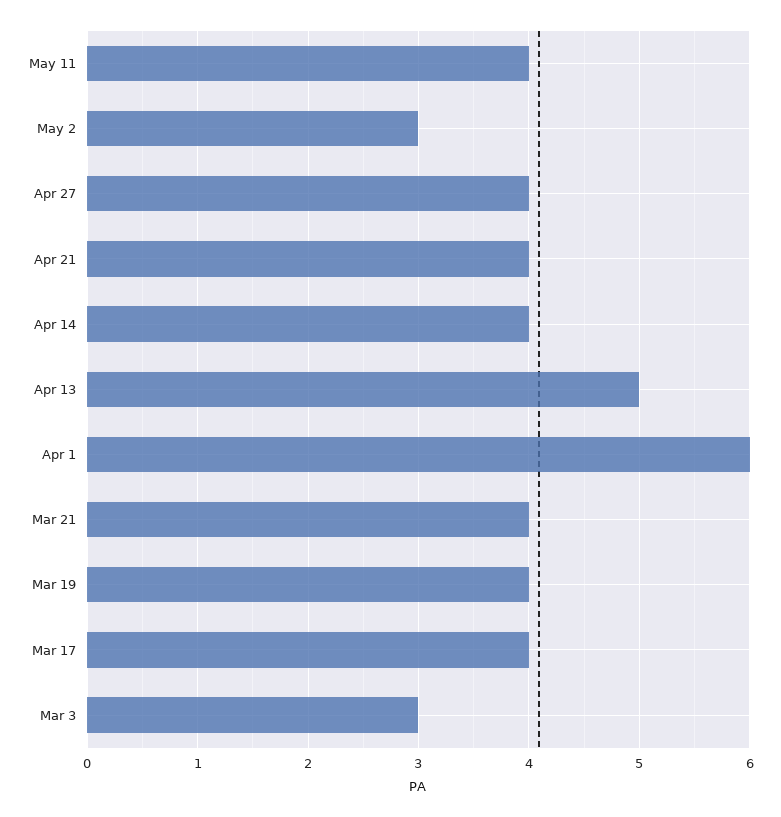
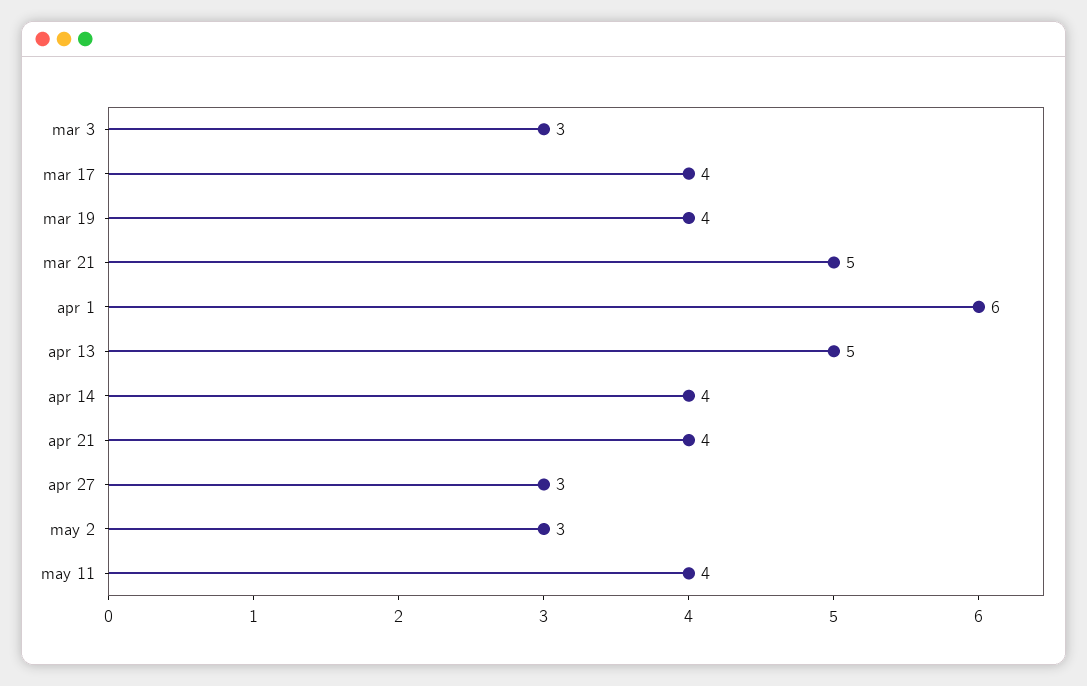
Apr 27: 4 -> 3
Mar 21: 4 -> 5

